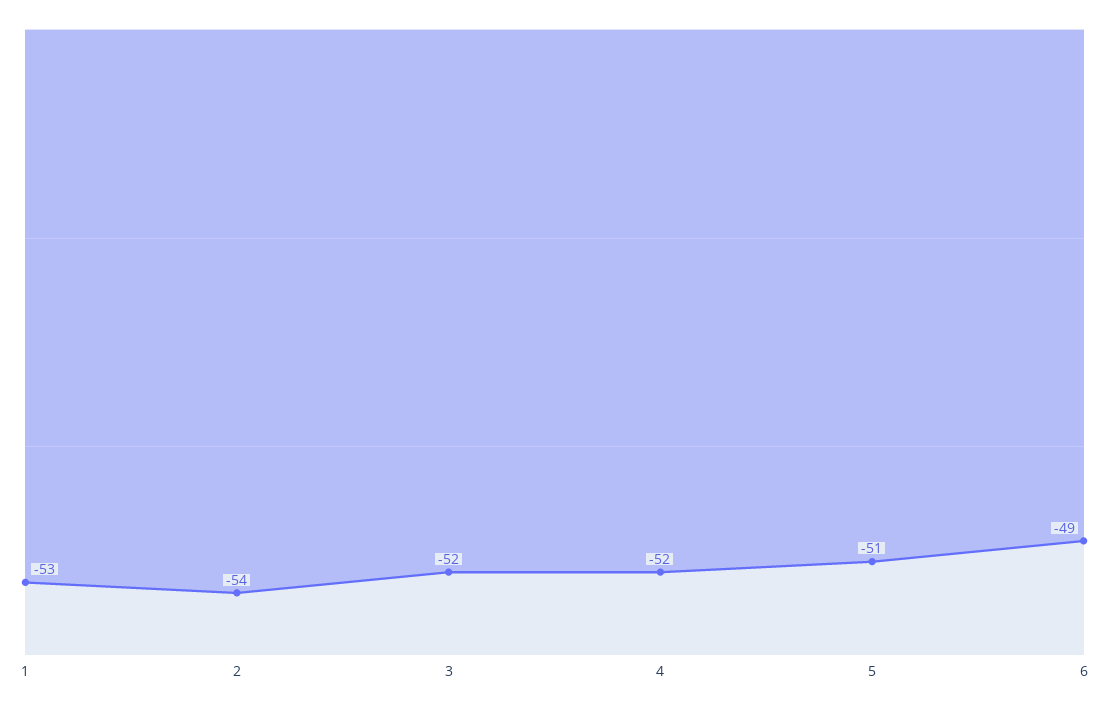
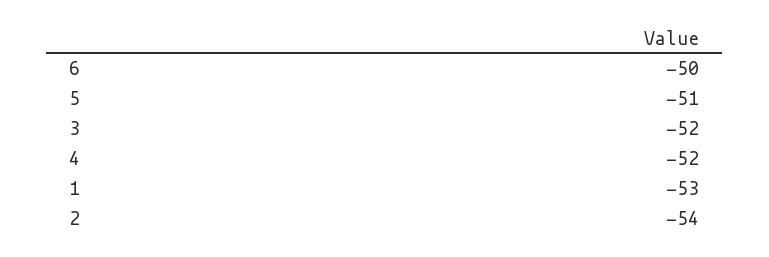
6: -49 -> -50

